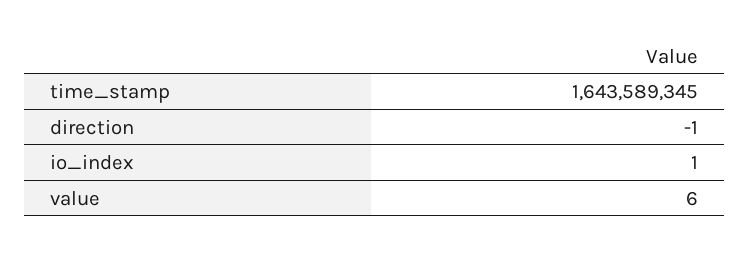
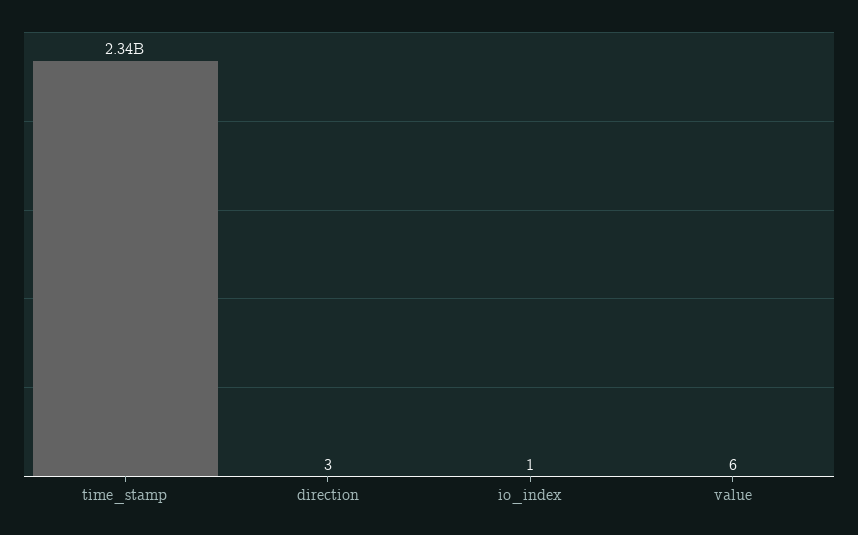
time_stamp: 1643589345 -> 2340000000
direction: -1 -> 3

